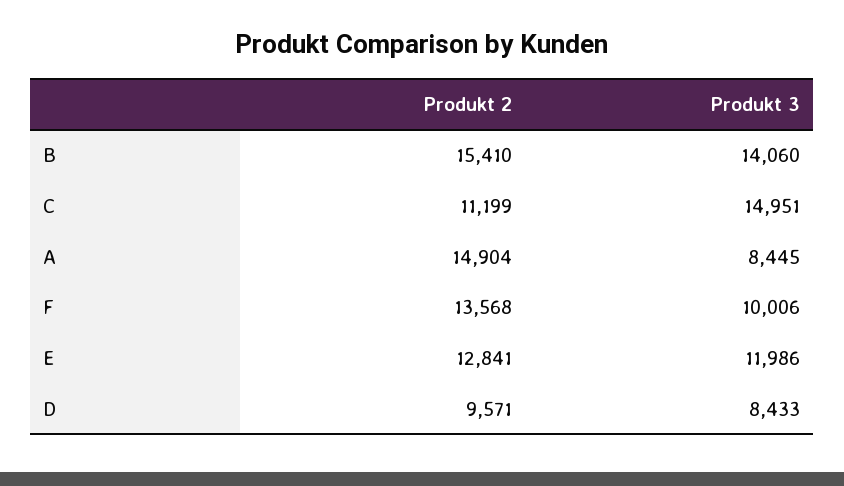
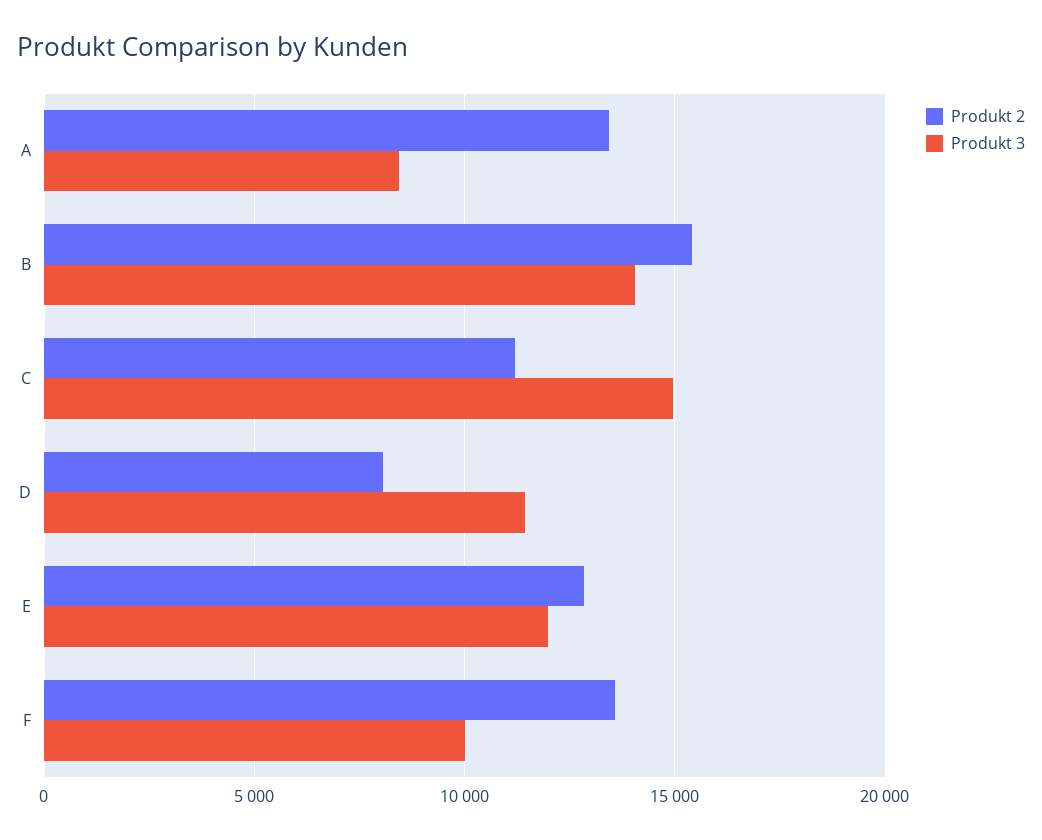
Produkt 2, A: 14904 -> 13500
Produkt 2, D: 9571 -> 8000
Produkt 3, D: 8433 -> 11500

